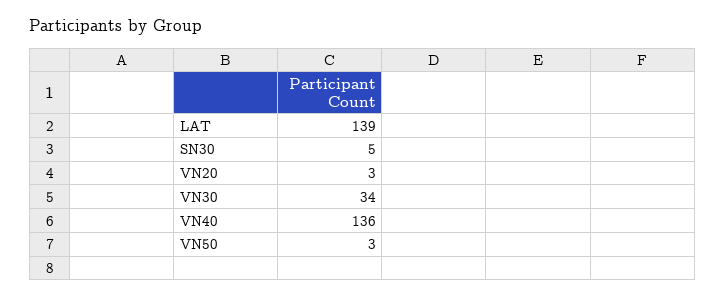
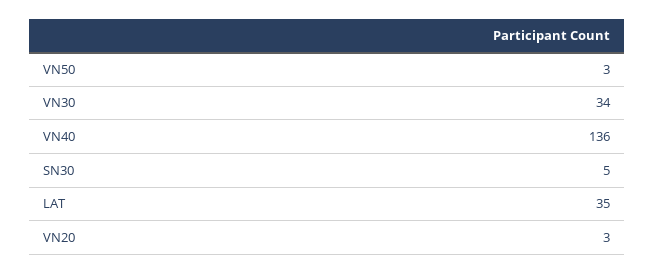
LAT: 139 -> 35

